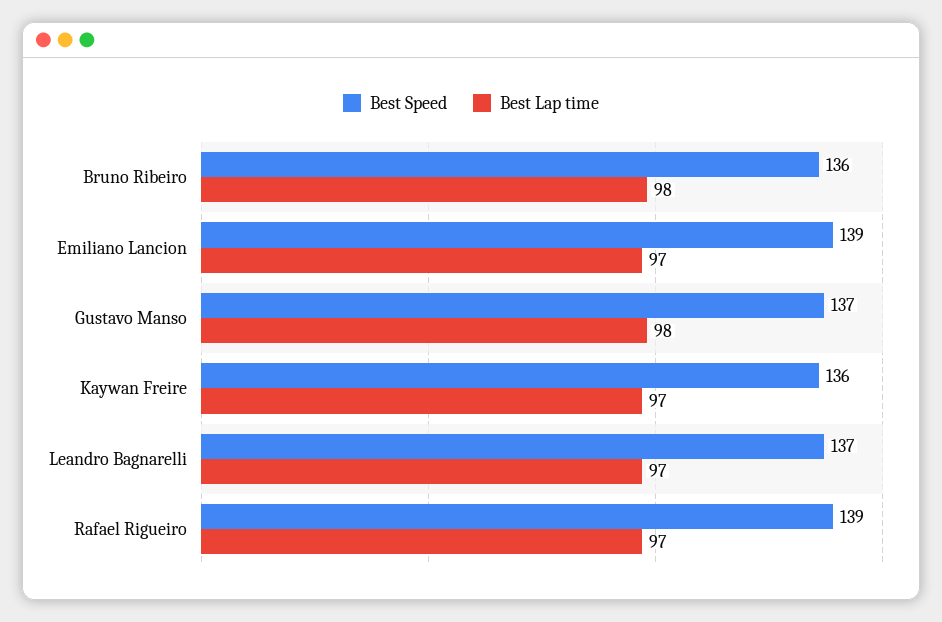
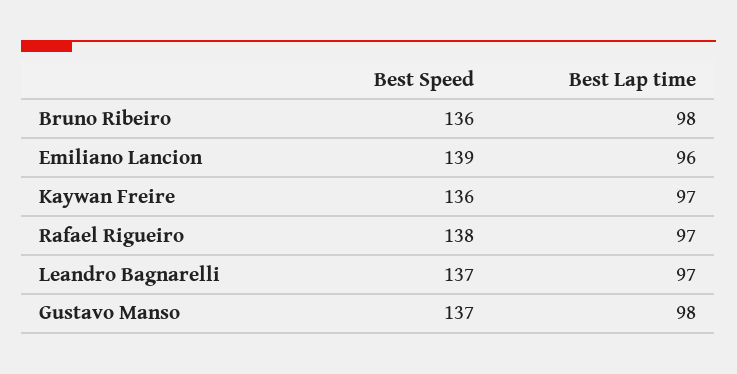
Best Lap time, Emiliano Lancion: 97 -> 96
Best Speed, Rafael Rigueiro: 139 -> 138

